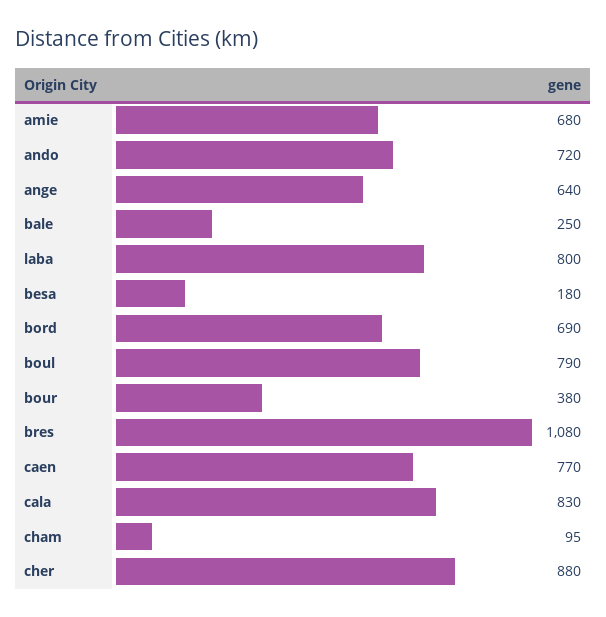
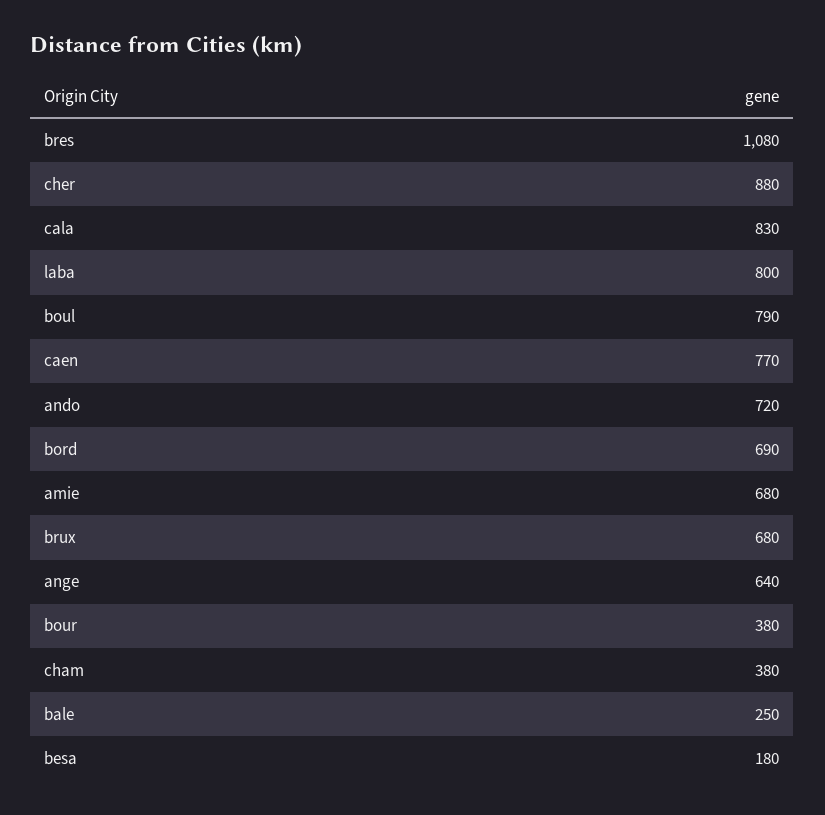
cham: 95 -> 380
brux: none -> 680

